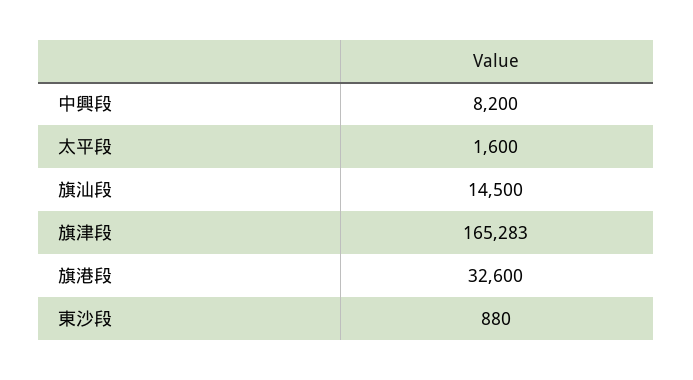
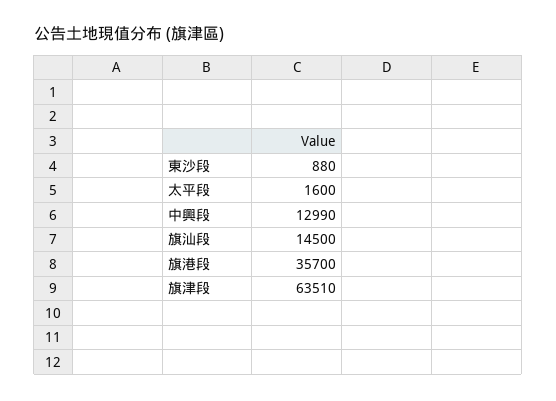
中興段: 8200 -> 12990
旗津段: 165283 -> 63510
旗港段: 32600 -> 35700

